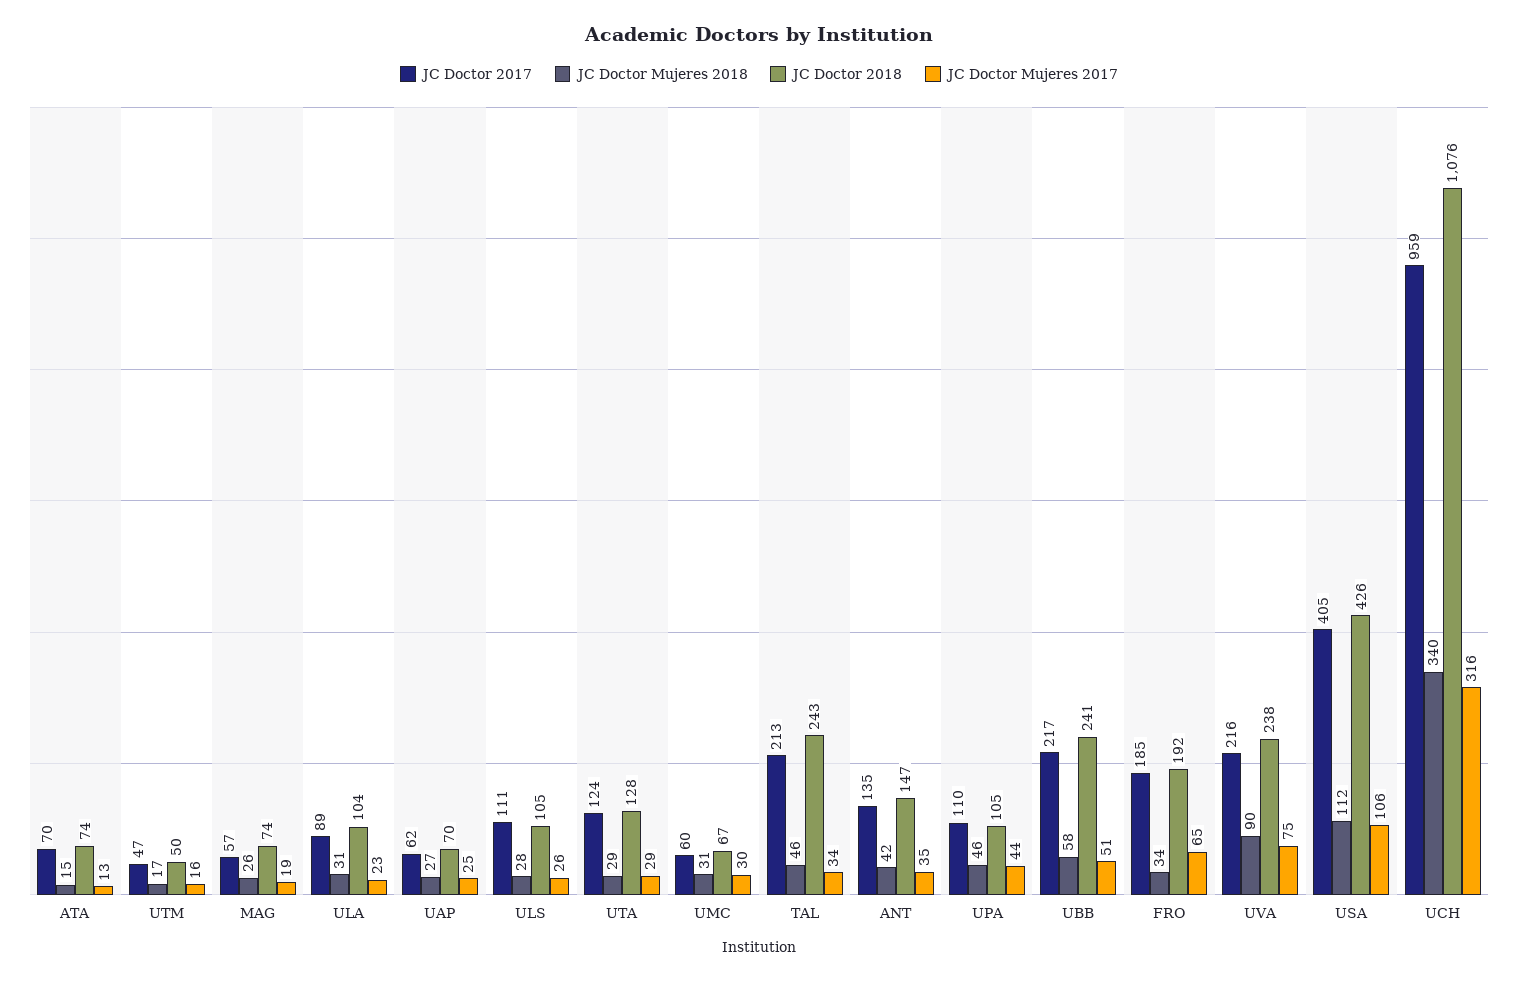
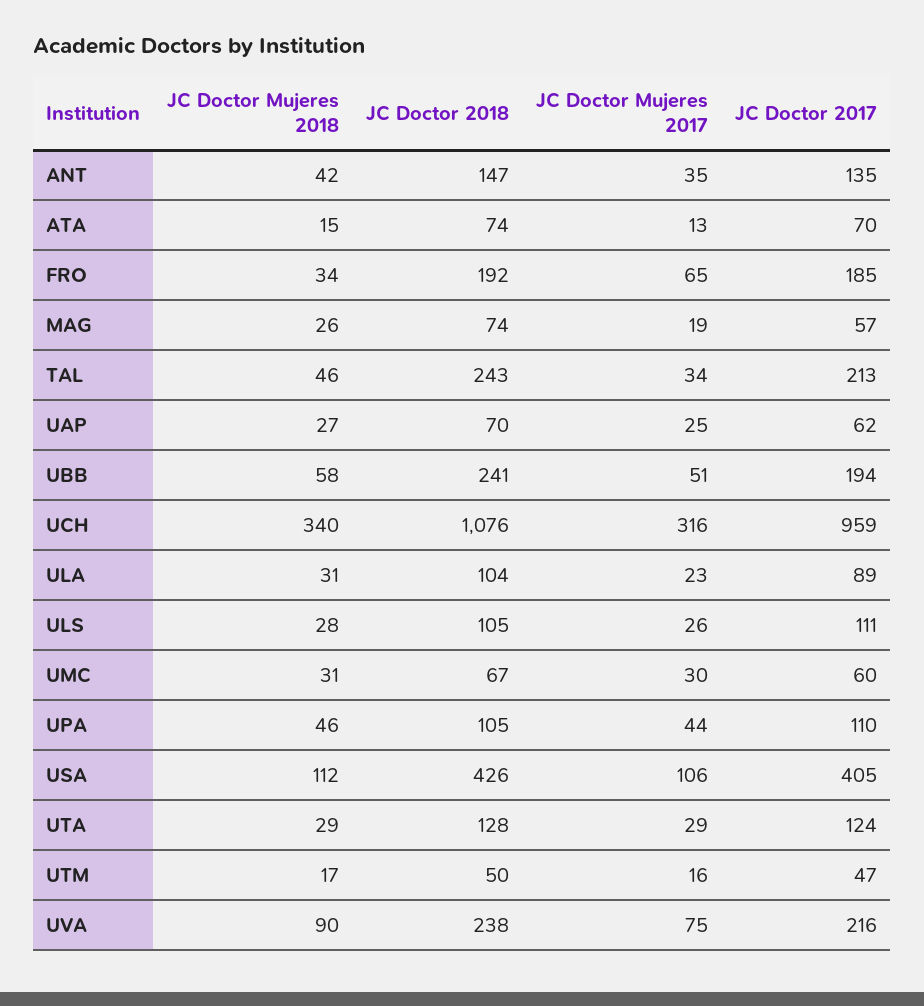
JC Doctor 2017, UBB: 217 -> 194

